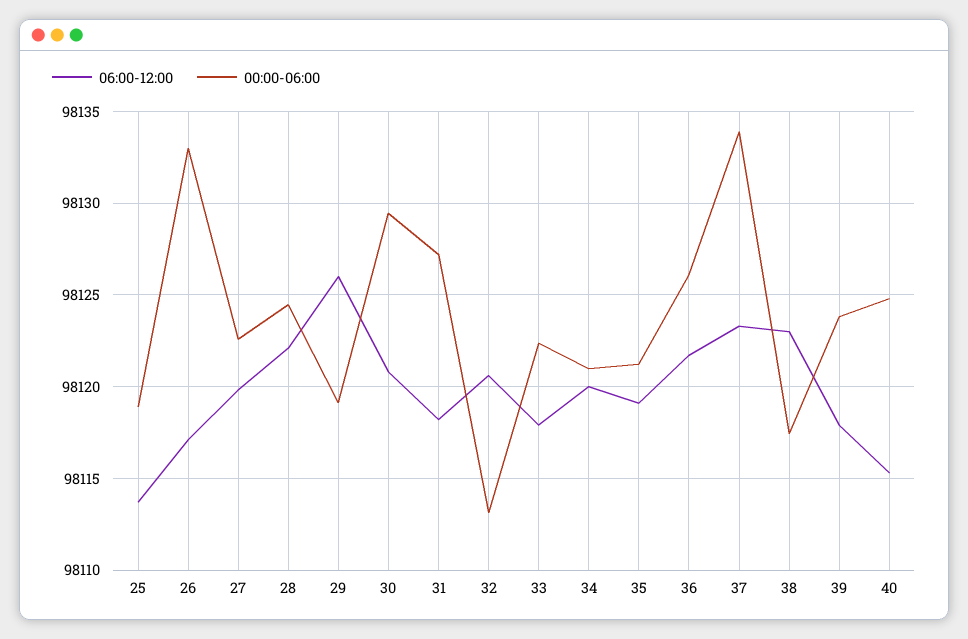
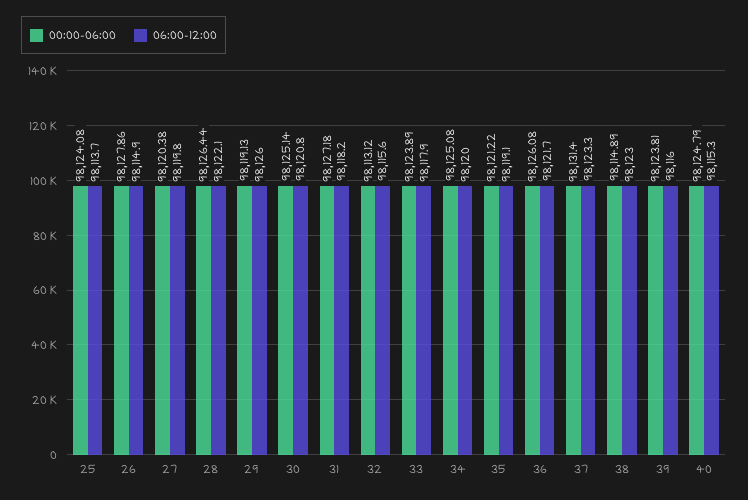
00:00-06:00, 25: 98119 -> 98124.08
06:00-12:00, 26: 98117 -> 98114.9
00:00-06:00, 26: 98133 -> 98127.86
00:00-06:00, 27: 98122.5 -> 98120.38
00:00-06:00, 28: 98124.5 -> 98126.44
00:00-06:00, 30: 98129.5 -> 98125.14
06:00-12:00, 32: 98120.5 -> 98115.6
00:00-06:00, 33: 98122.5 -> 98123.89
00:00-06:00, 34: 98121 -> 98125.08
00:00-06:00, 37: 98134 -> 98131.4
00:00-06:00, 38: 98117.5 -> 98114.89
06:00-12:00, 39: 98118 -> 98116

